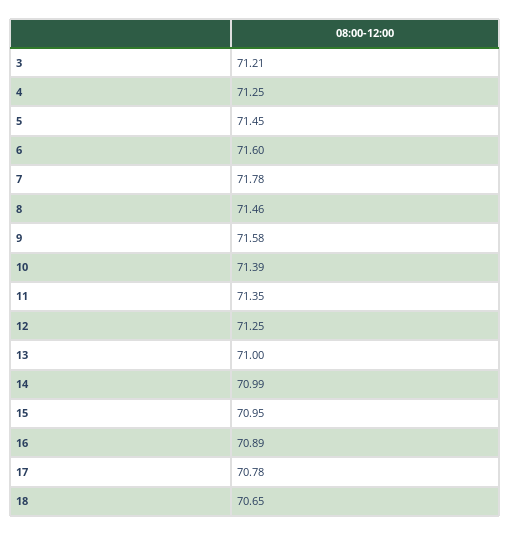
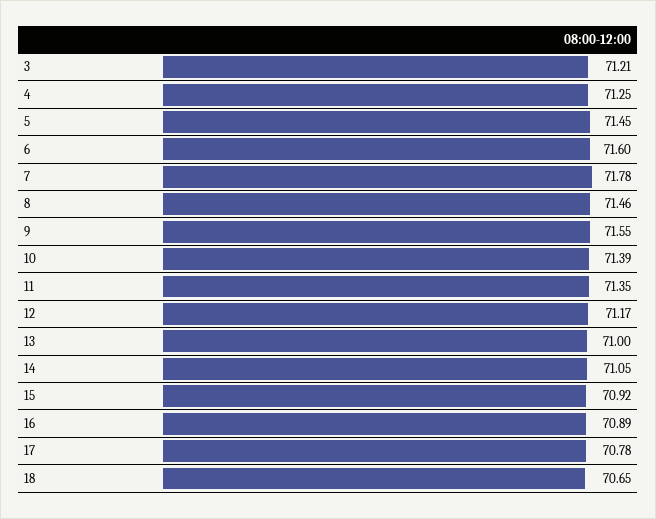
9: 71.58 -> 71.55
12: 71.25 -> 71.17
14: 70.99 -> 71.05
15: 70.95 -> 70.92

